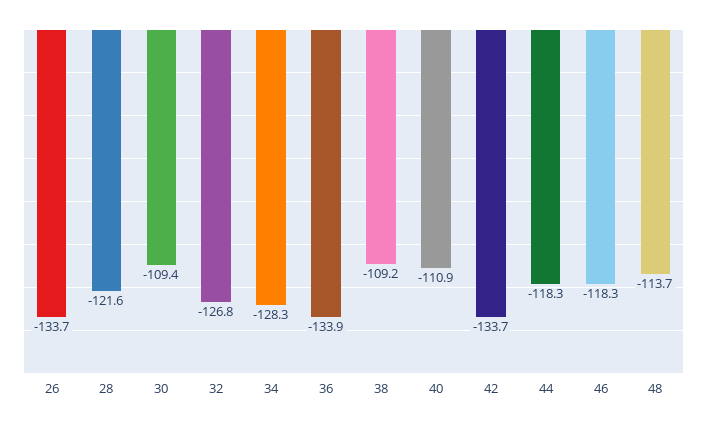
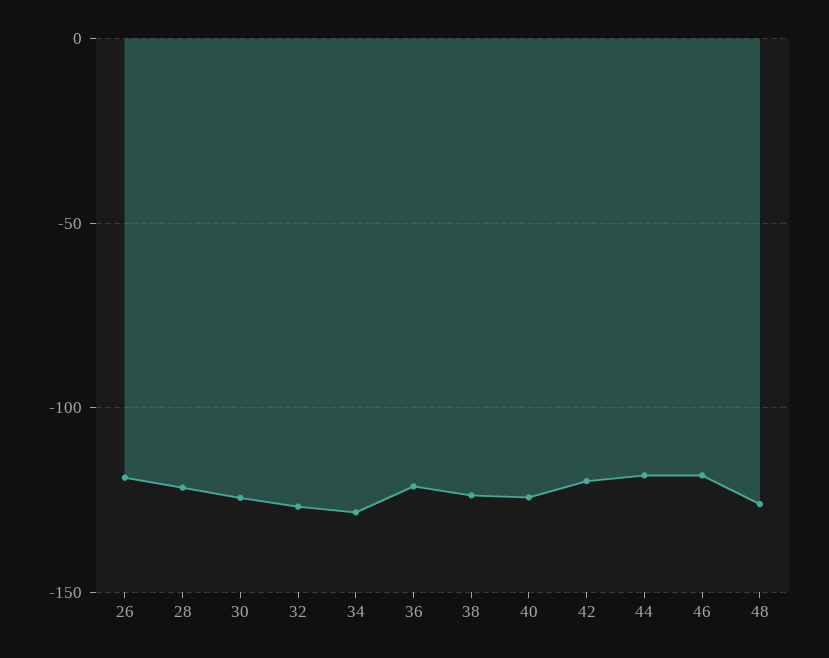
26: -133.7 -> -120
30: -109.4 -> -125
36: -133.9 -> -120
38: -109.2 -> -125
40: -110.9 -> -125
42: -133.7 -> -120
48: -113.7 -> -125

